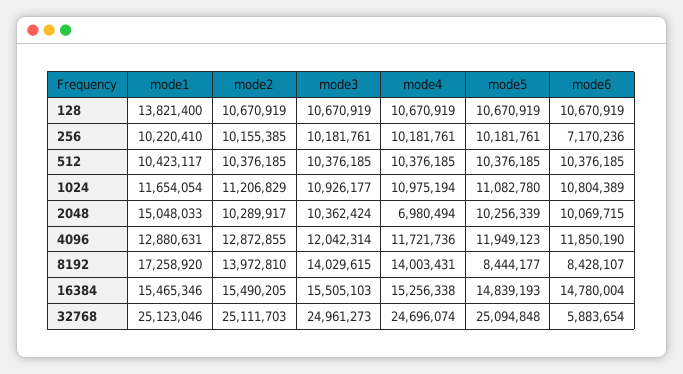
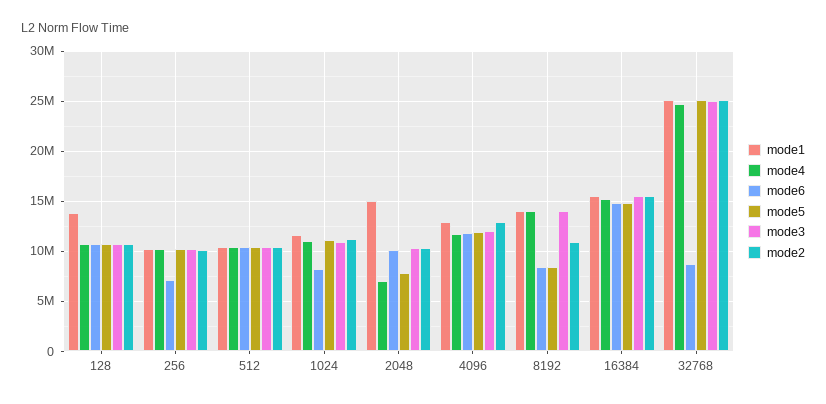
mode6, 1024: 10804389 -> 8000000
mode5, 2048: 10256339 -> 8000000
mode1, 8192: 17258920 -> 14000000
mode2, 8192: 13972810 -> 11000000
mode6, 32768: 5883654 -> 9000000

